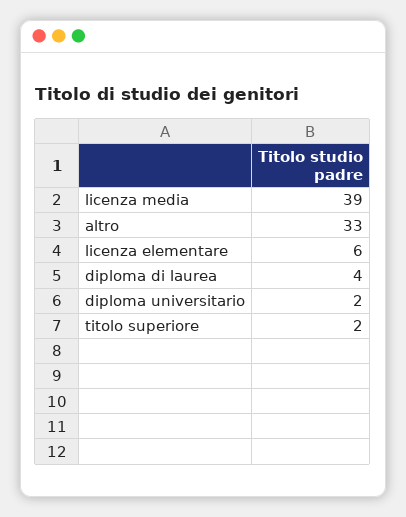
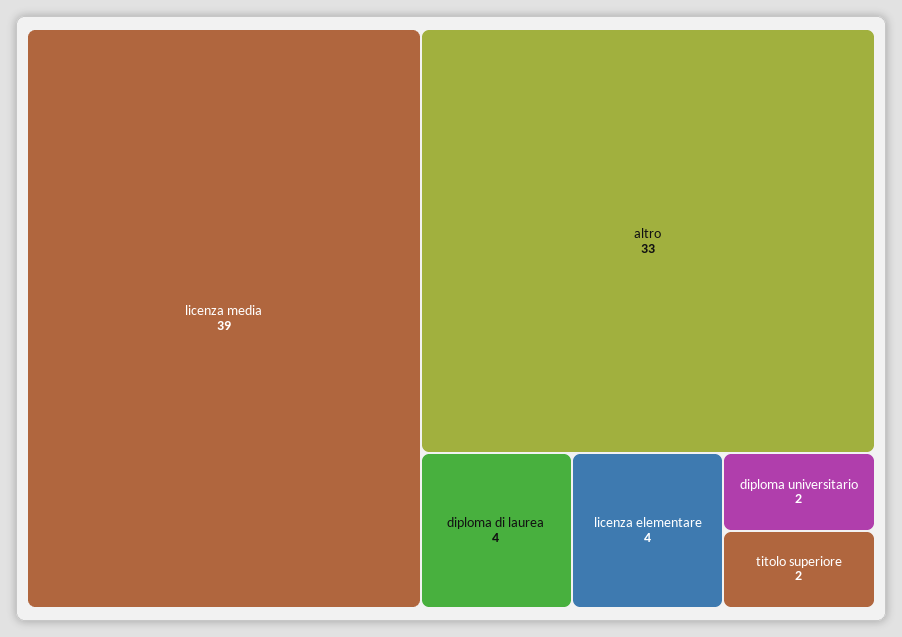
licenza elementare: 6 -> 4

